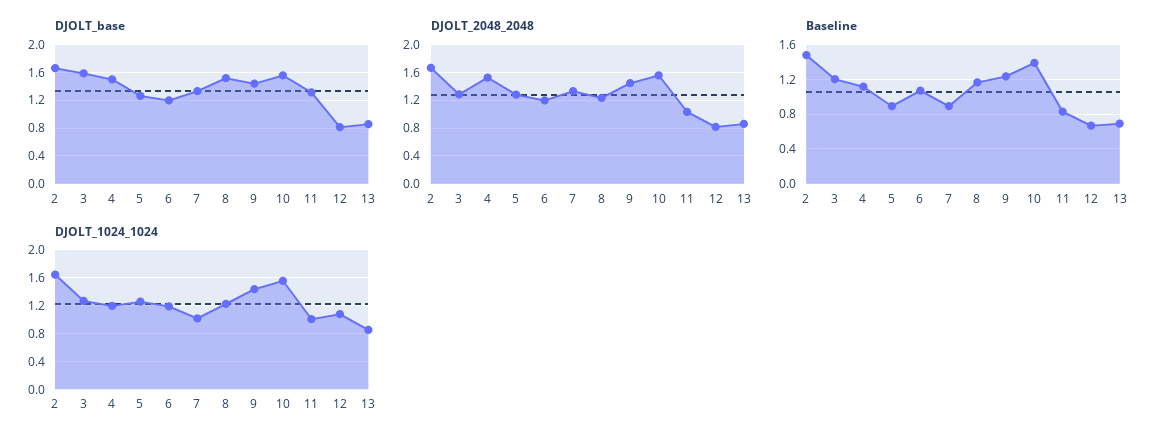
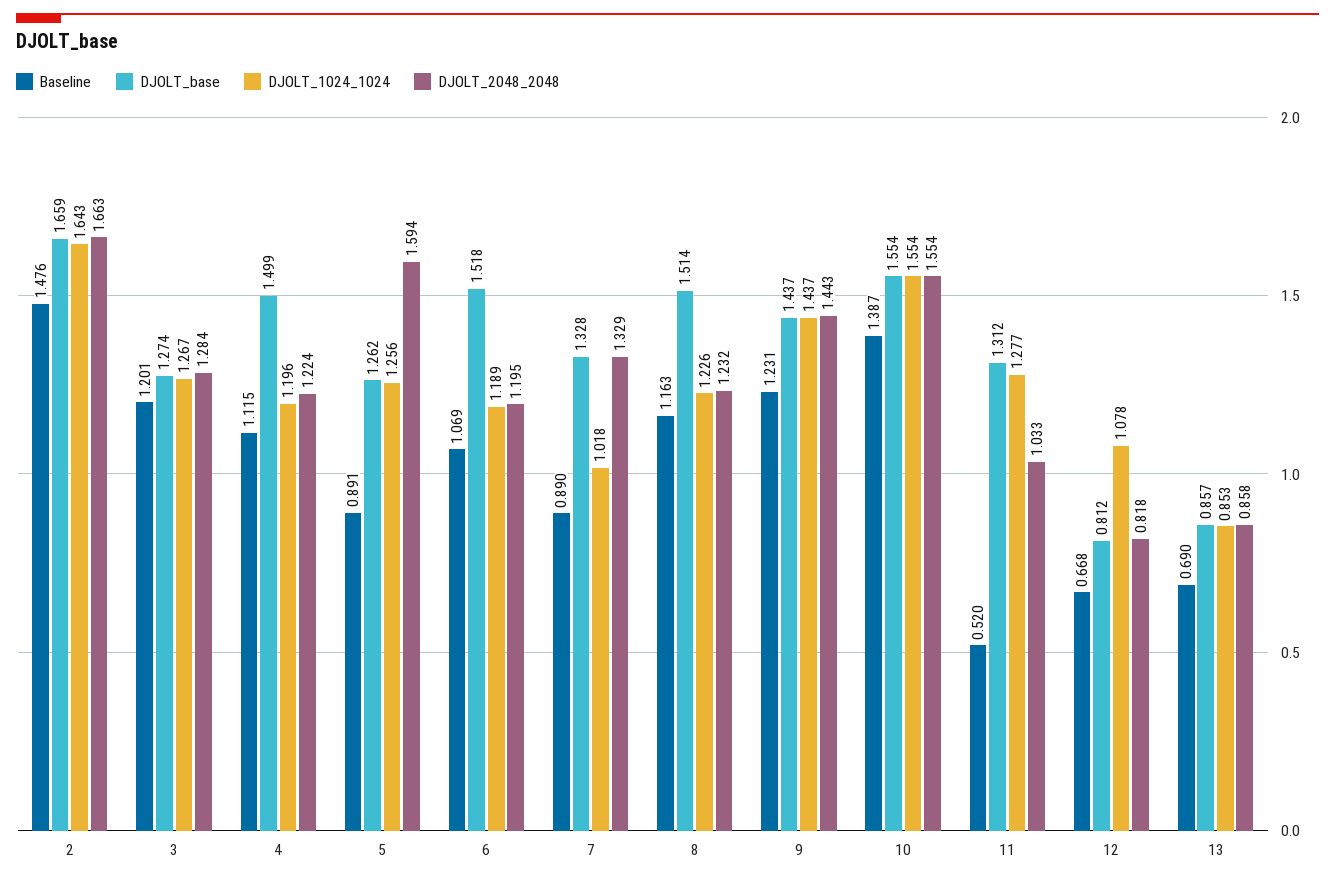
DJOLT_base, 3: 1.6 -> 1.274
DJOLT_base, 6: 1.2 -> 1.518
DJOLT_2048_2048, 4: 1.5 -> 1.224
DJOLT_2048_2048, 5: 1.3 -> 1.594
Baseline, 11: 0.8 -> 0.52
DJOLT_1024_1024, 11: 1 -> 1.277

